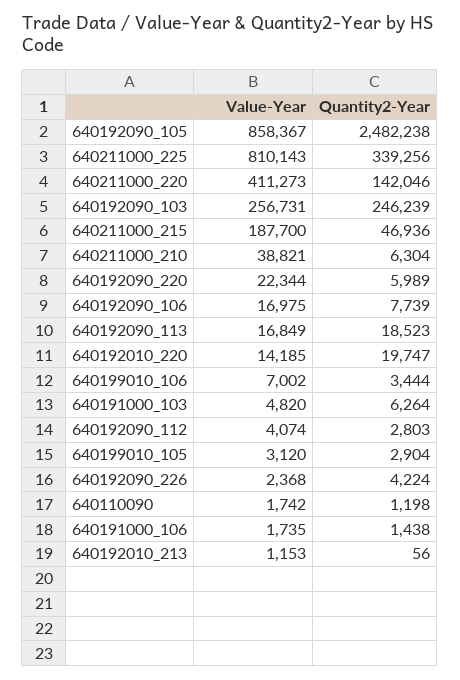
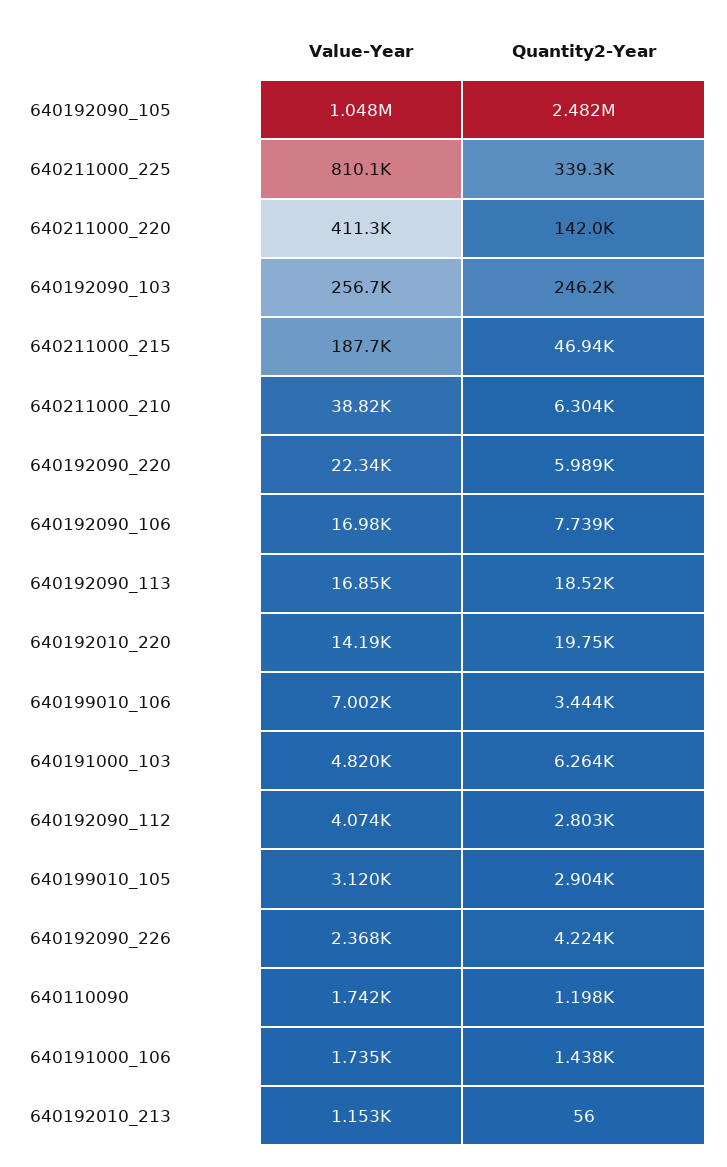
Value-Year, 640192090_105: 858367 -> 1048000

